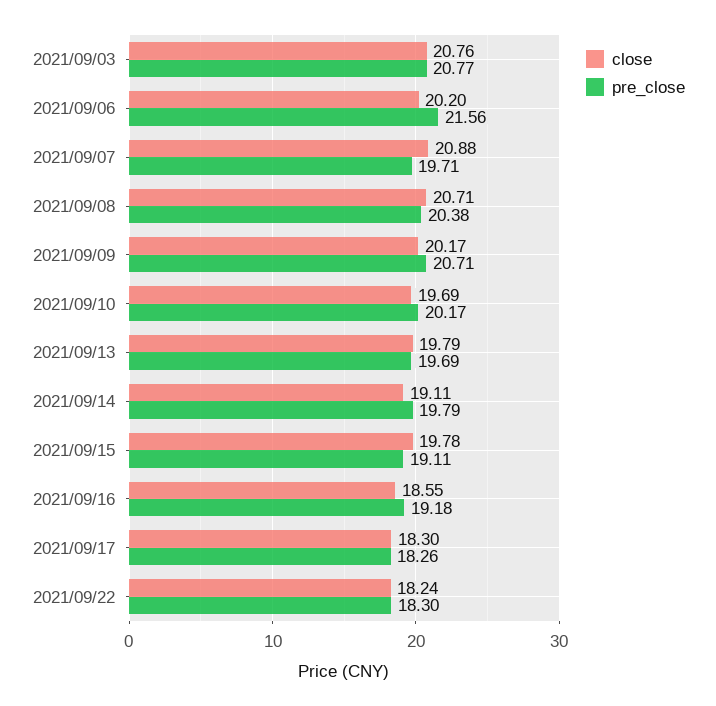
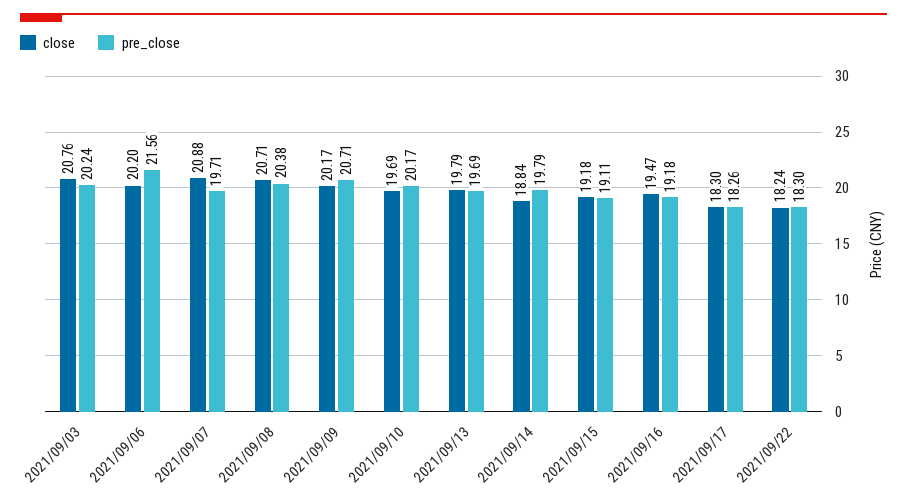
pre_close, 2021/09/03: 20.77 -> 20.24
close, 2021/09/14: 19.11 -> 18.84
close, 2021/09/15: 19.78 -> 19.18
close, 2021/09/16: 18.55 -> 19.47

